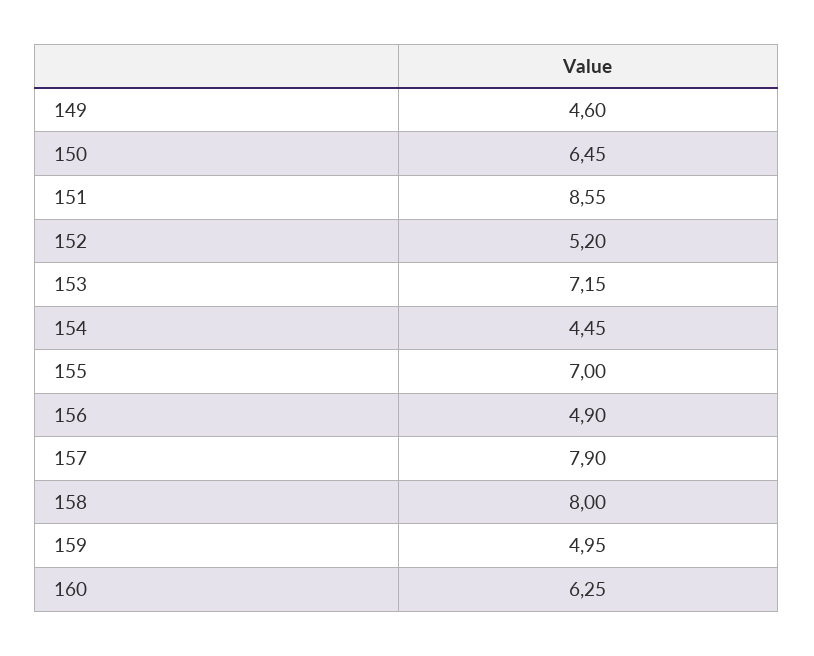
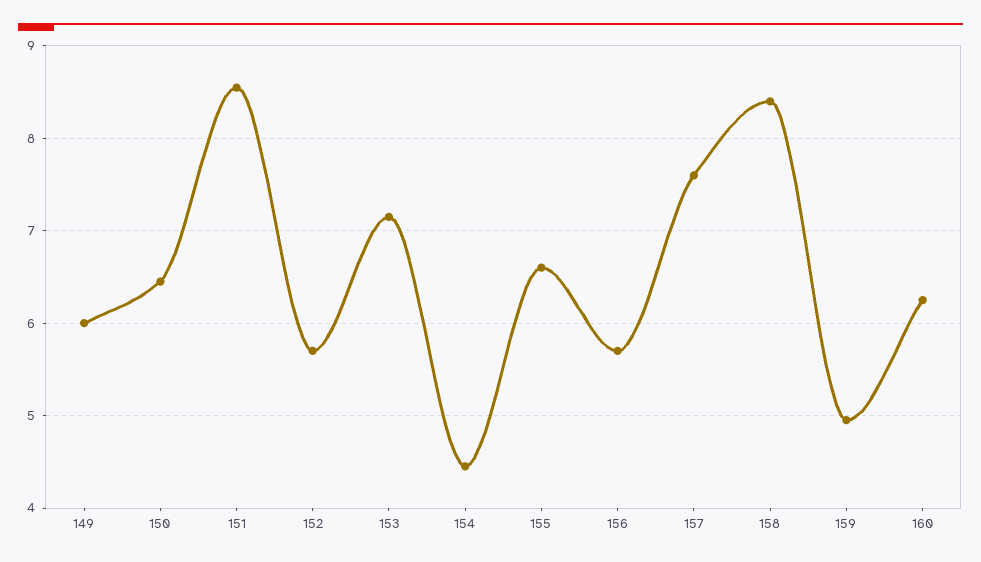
149: 4.6 -> 6
152: 5.2 -> 5.7
155: 7 -> 6.6
156: 4.9 -> 5.7
157: 7.9 -> 7.6
158: 8 -> 8.4

